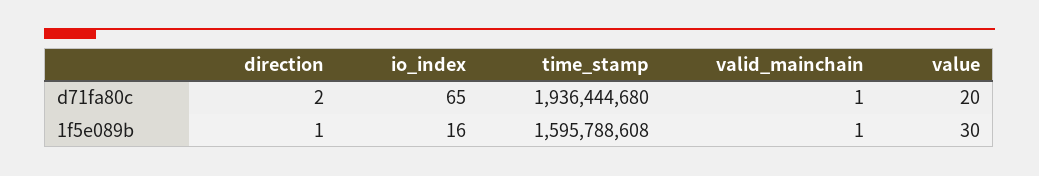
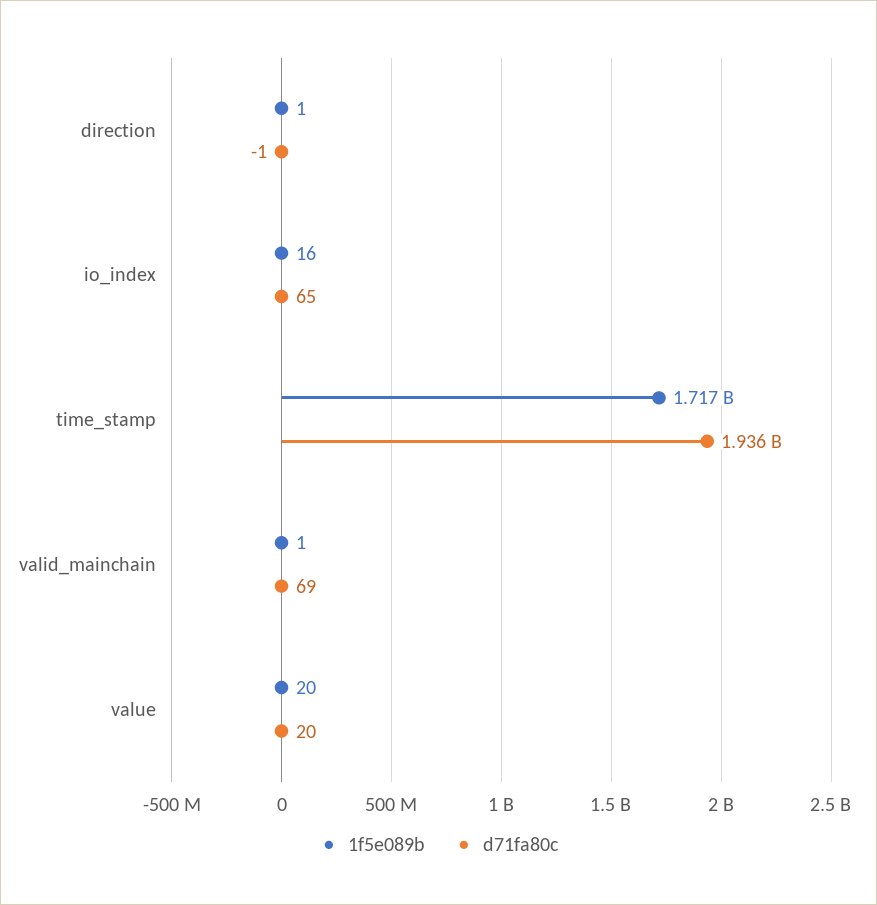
d71fa80c, direction: 2 -> -1
d71fa80c, valid_mainchain: 1 -> 69
1f5e089b, time_stamp: 1595788608 -> 1717000000
1f5e089b, value: 30 -> 20

